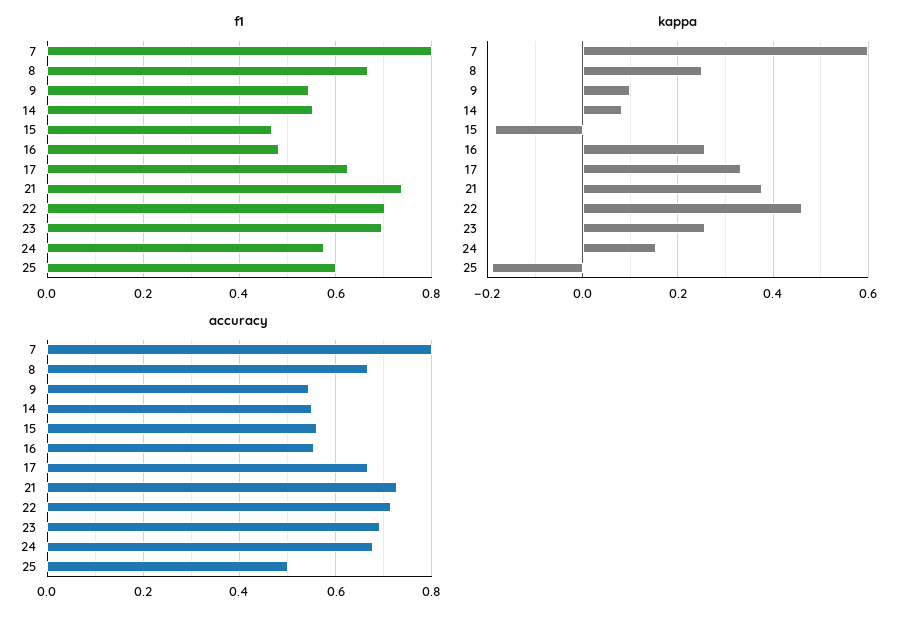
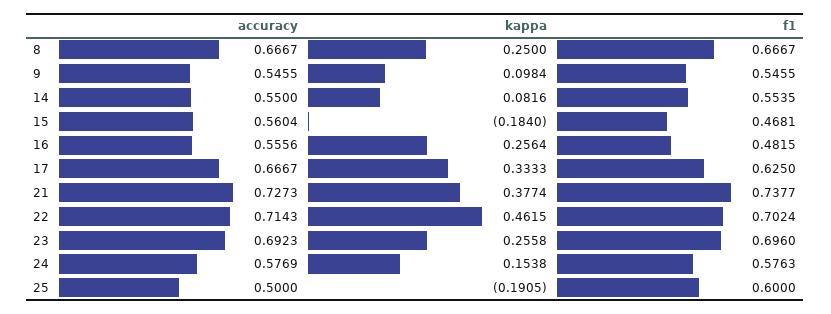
f1, 7: 0.8 -> none
kappa, 7: 0.6 -> none
accuracy, 7: 0.8 -> none
accuracy, 24: 0.68 -> 0.5769

